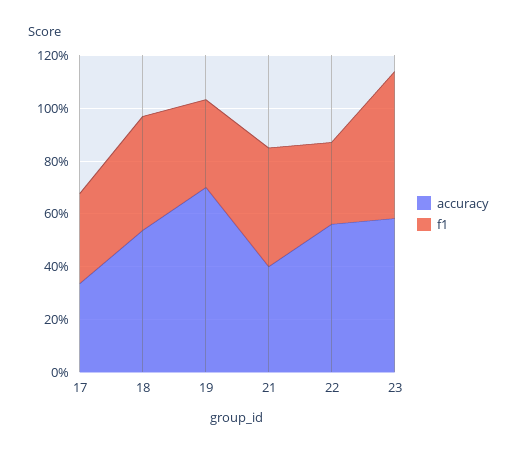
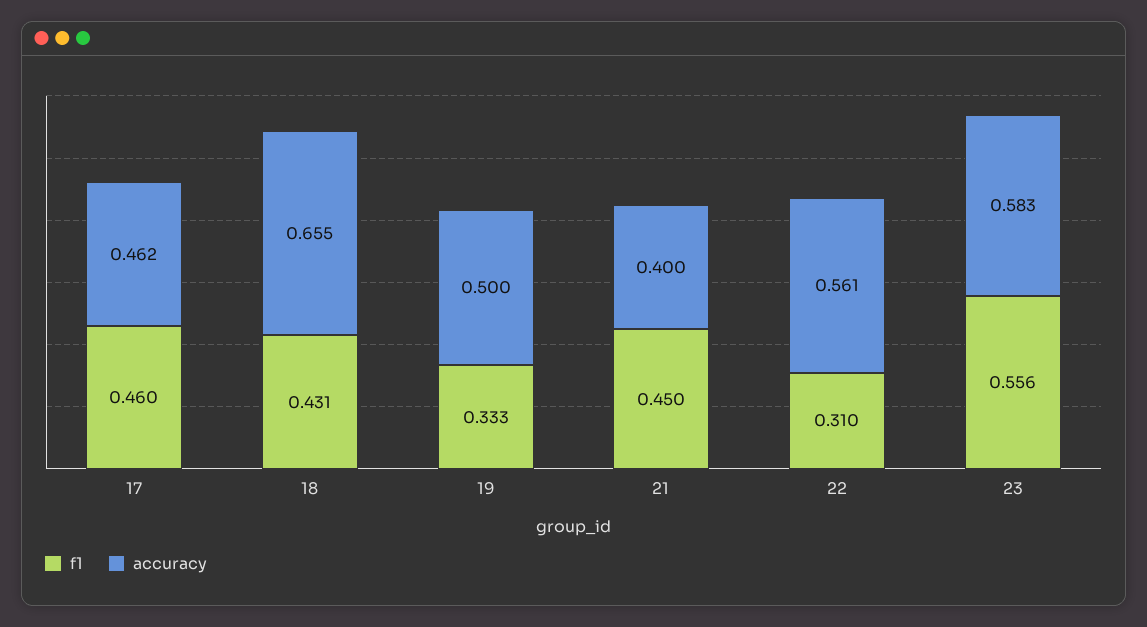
accuracy, 17: 0.35 -> 0.462
f1, 17: 0.35 -> 0.46
accuracy, 18: 0.55 -> 0.655
accuracy, 19: 0.7 -> 0.5

